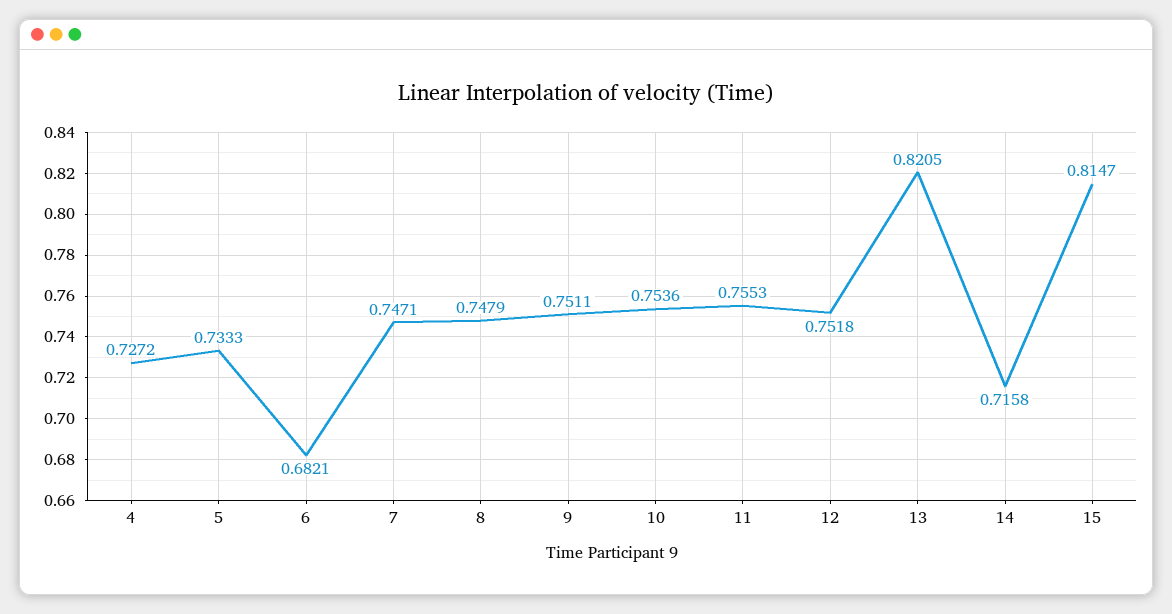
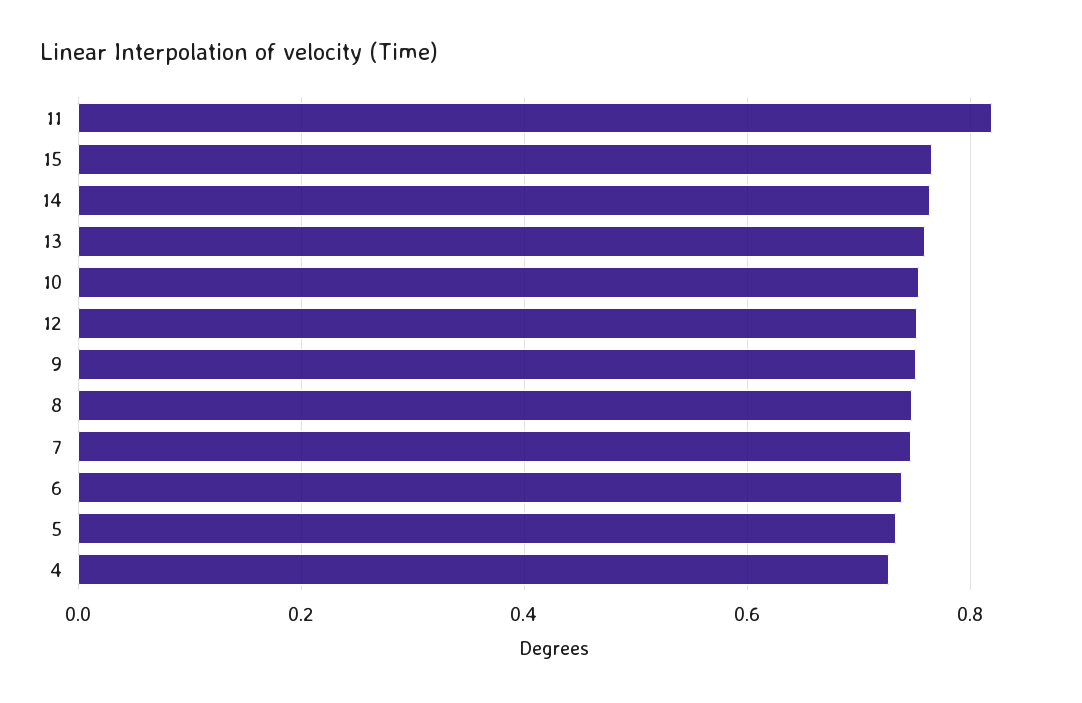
6: 0.6821 -> 0.74
11: 0.7553 -> 0.82
13: 0.8205 -> 0.76
14: 0.7158 -> 0.76
15: 0.8147 -> 0.76

